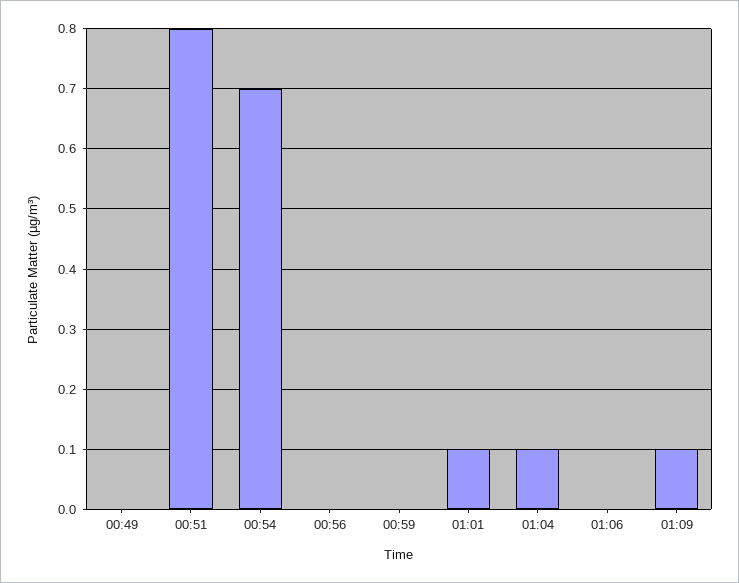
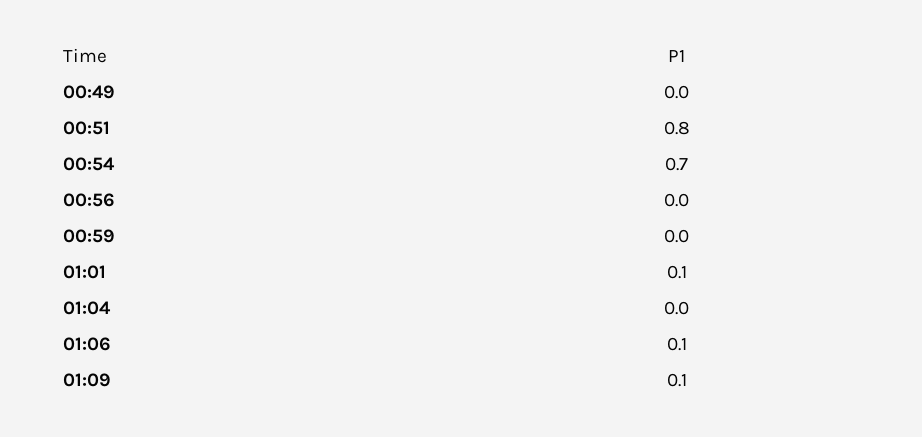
01:04: 0.1 -> 0
01:06: 0 -> 0.1

